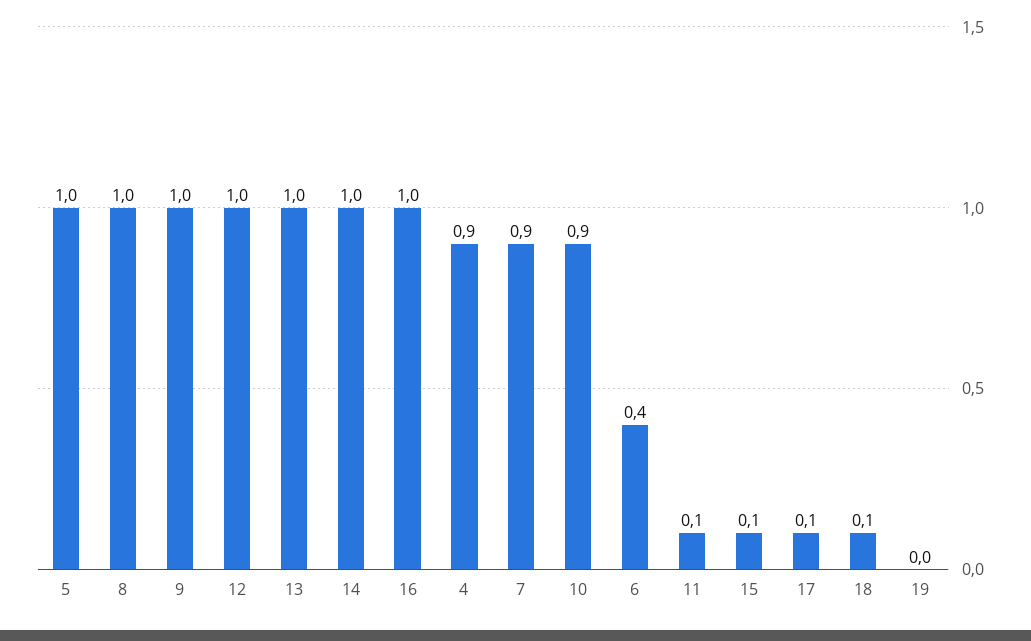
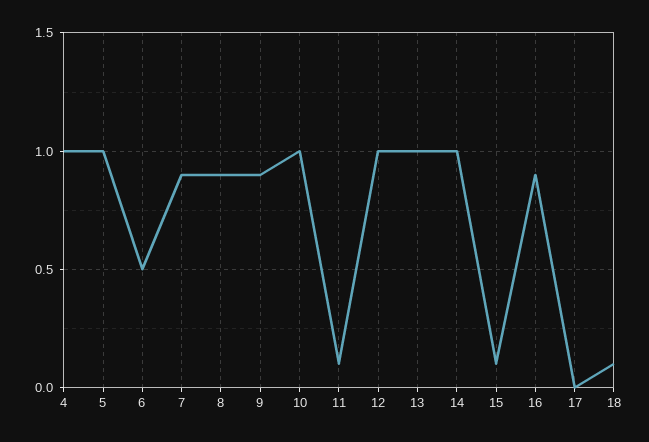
8: 1 -> 0.9
9: 1 -> 0.9
16: 1 -> 0.9
4: 0.9 -> 1
10: 0.9 -> 1
6: 0.4 -> 0.5
17: 0.1 -> 0
19: 0 -> none

